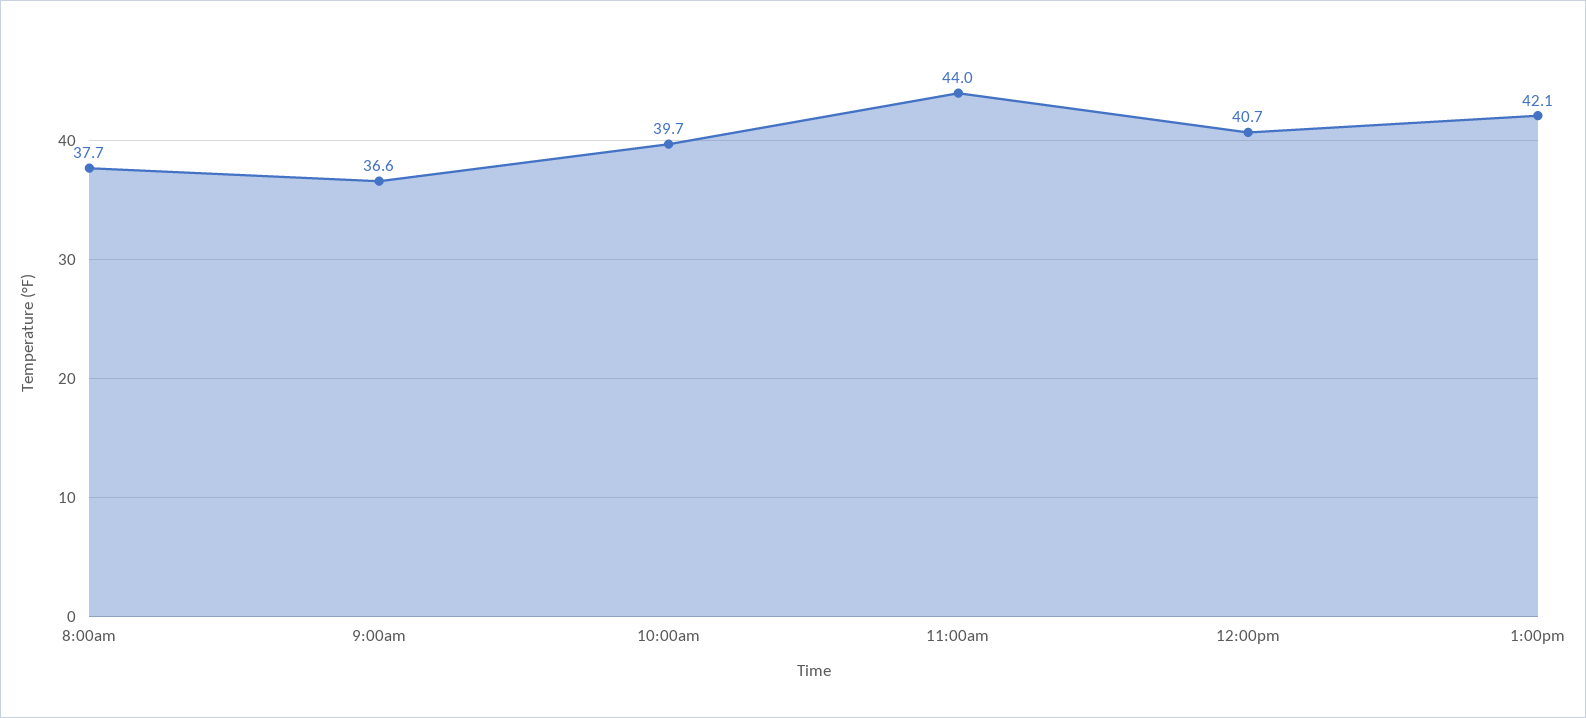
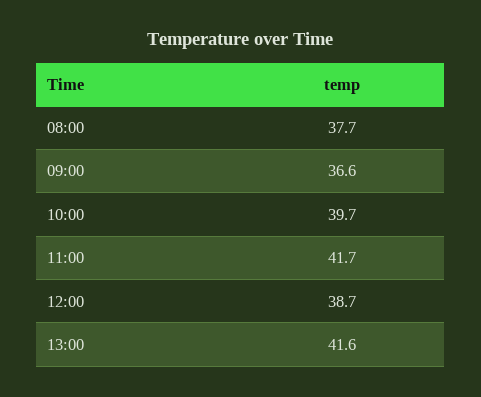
11:00am: 44 -> 41.7
12:00pm: 40.7 -> 38.7
1:00pm: 42.1 -> 41.6

